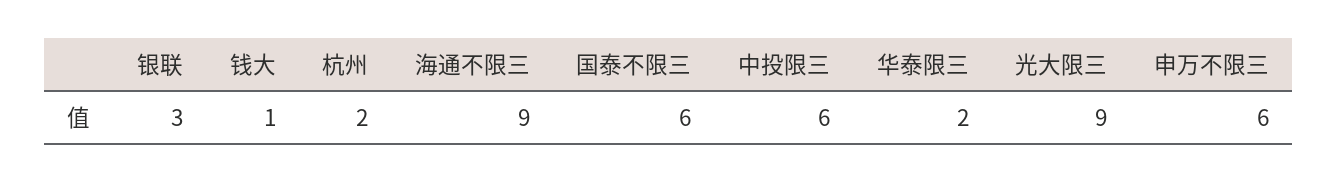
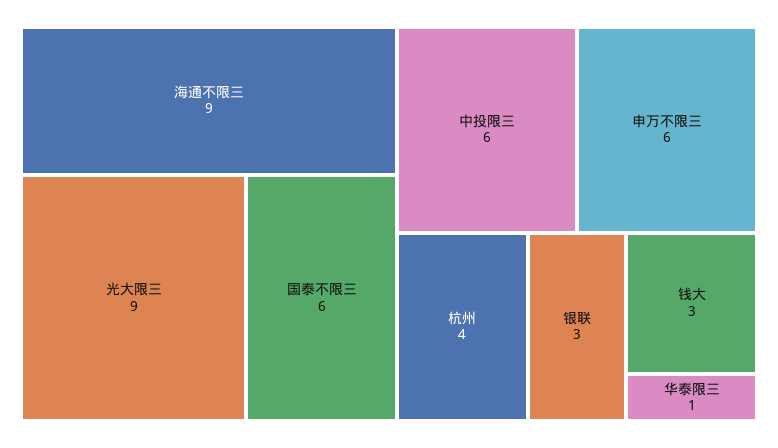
钱大: 1 -> 3
杭州: 2 -> 4
华泰限三: 2 -> 1

